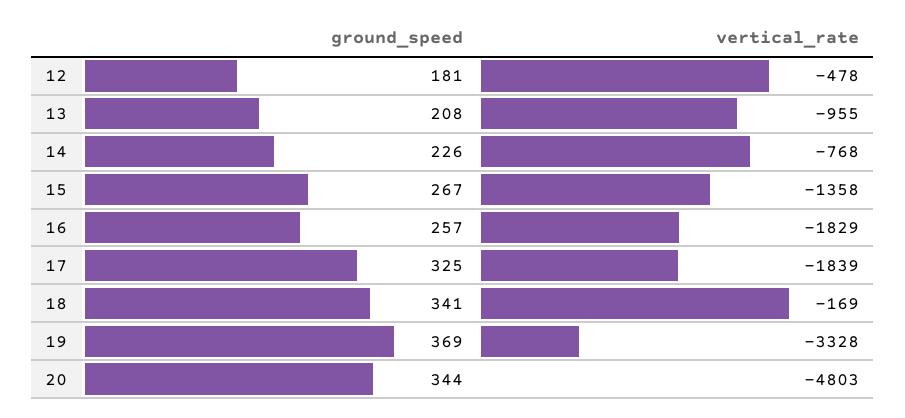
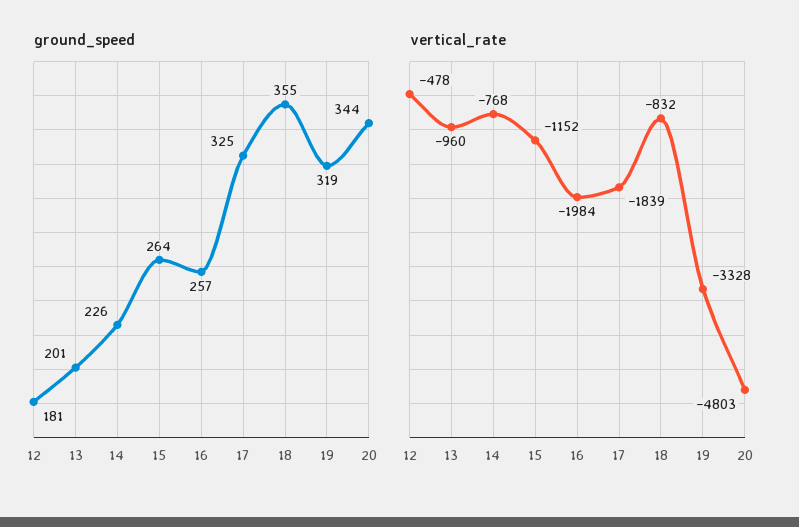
ground_speed, 13: 208 -> 201
vertical_rate, 13: -955 -> -960
ground_speed, 15: 267 -> 264
vertical_rate, 15: -1358 -> -1152
vertical_rate, 16: -1829 -> -1984
ground_speed, 18: 341 -> 355
vertical_rate, 18: -169 -> -832
ground_speed, 19: 369 -> 319

